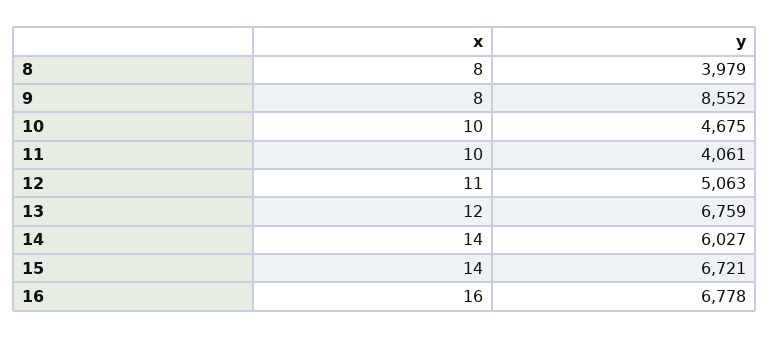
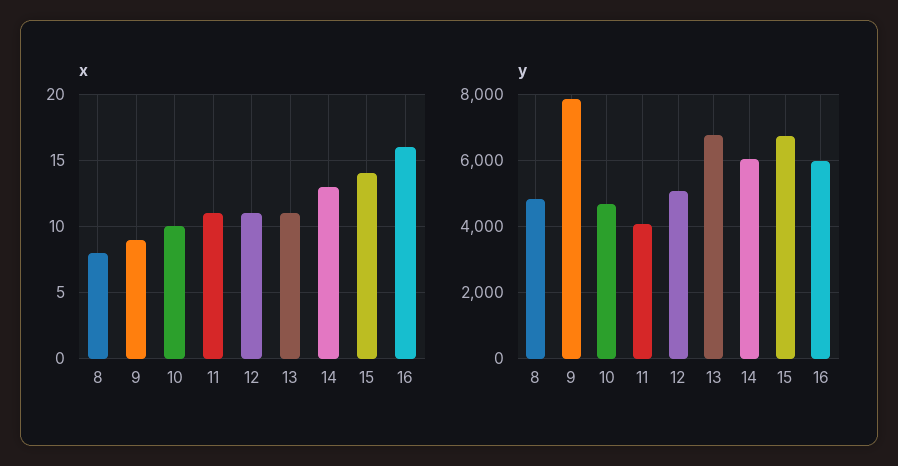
y, 8: 3979 -> 4800
x, 9: 8 -> 9
y, 9: 8552 -> 7800
x, 11: 10 -> 11
x, 13: 12 -> 11
x, 14: 14 -> 13
y, 16: 6778 -> 6000

